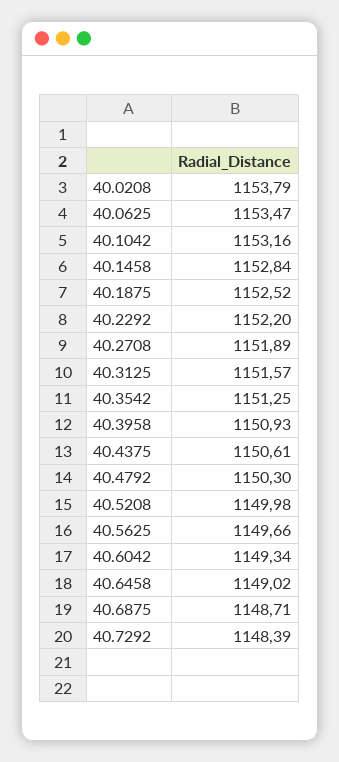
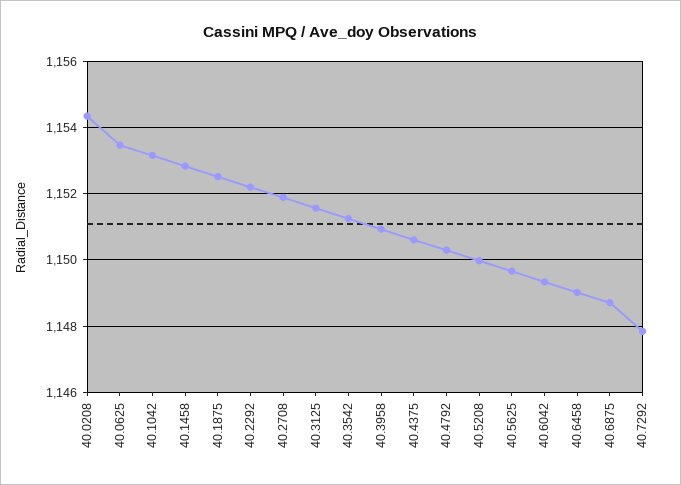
40.0208: 1153.79 -> 1154.4
40.7292: 1148.39 -> 1147.8

